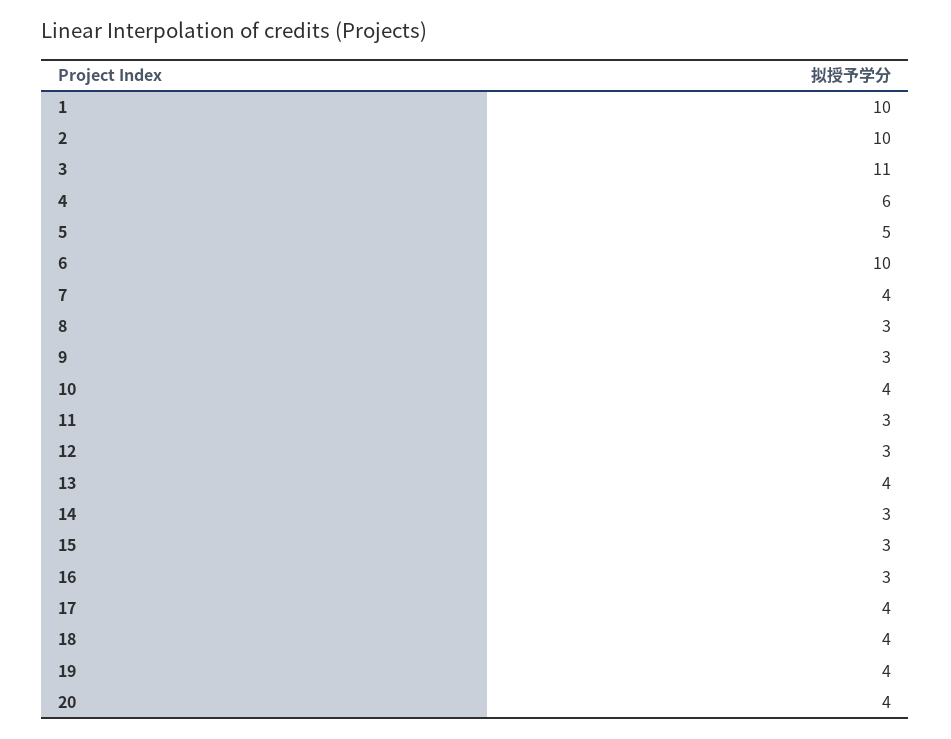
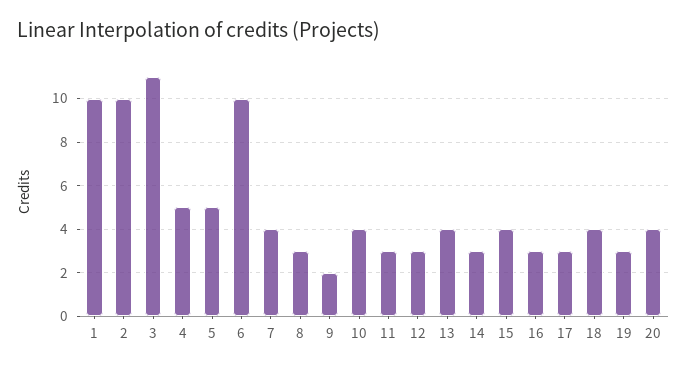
4: 6 -> 5
9: 3 -> 2
15: 3 -> 4
17: 4 -> 3
19: 4 -> 3

